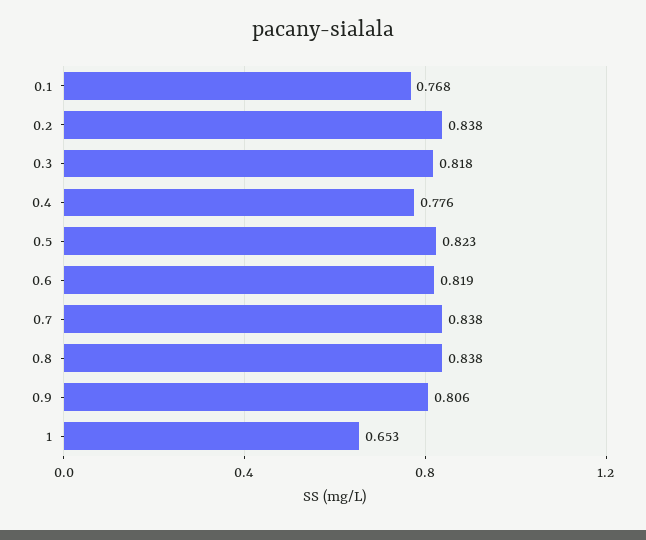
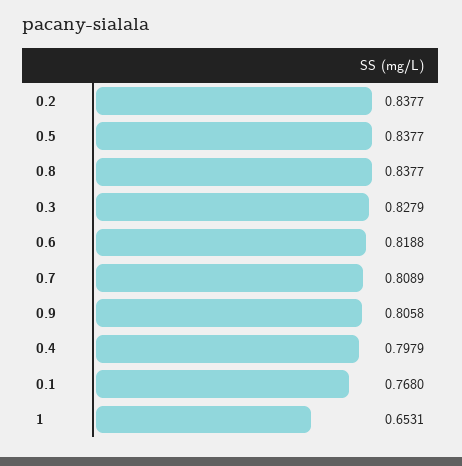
0.3: 0.818 -> 0.8279
0.4: 0.776 -> 0.7979
0.5: 0.823 -> 0.8377
0.7: 0.838 -> 0.8089

